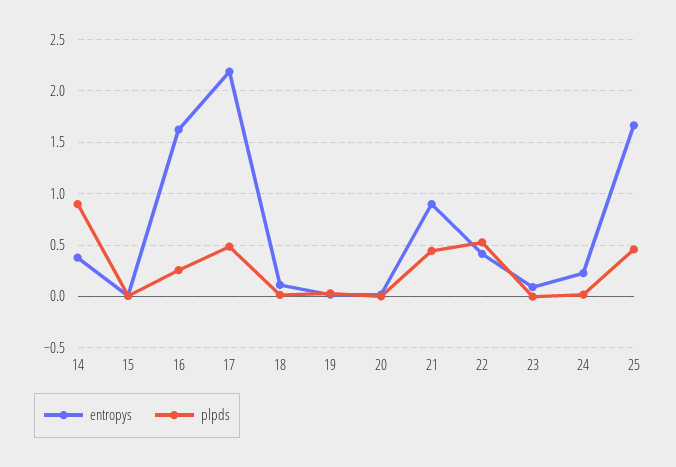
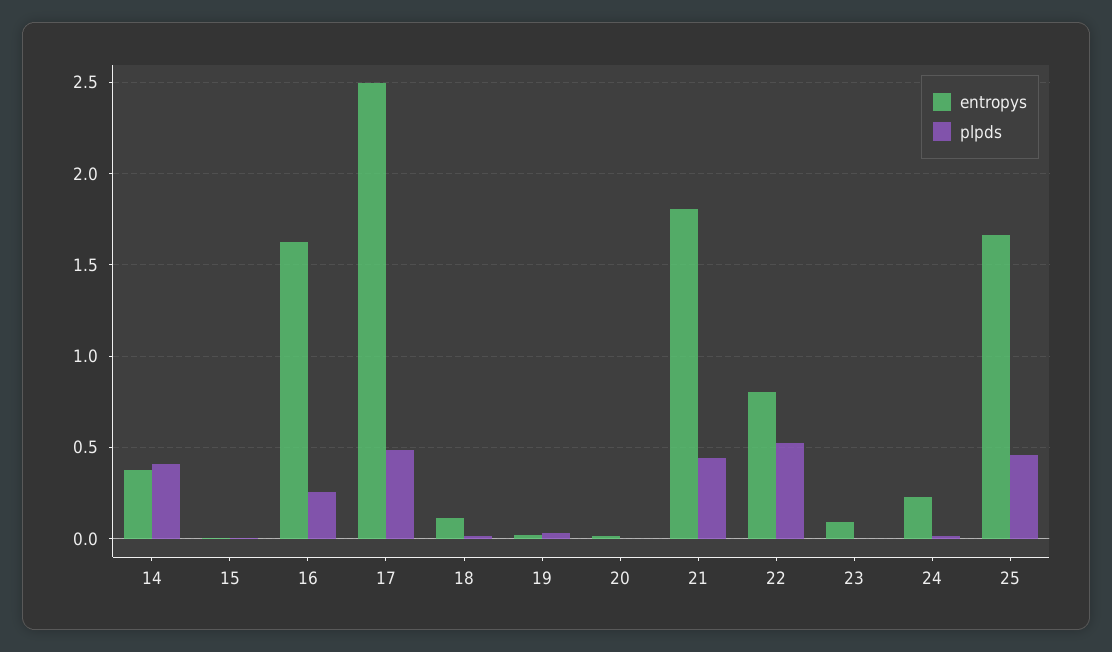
plpds, 14: 0.9 -> 0.4
entropys, 17: 2.2 -> 2.5
entropys, 21: 0.9 -> 1.8
entropys, 22: 0.4 -> 0.8

